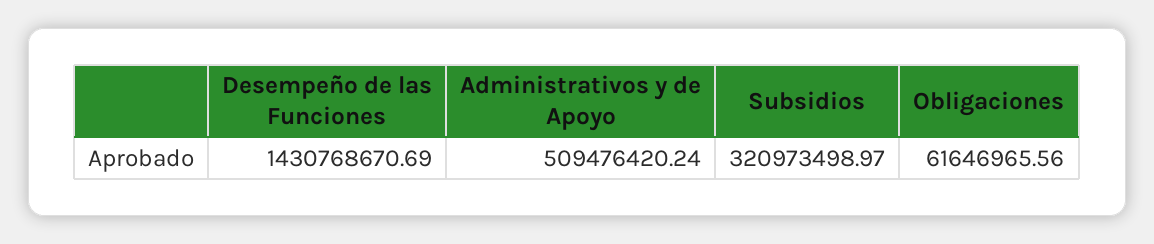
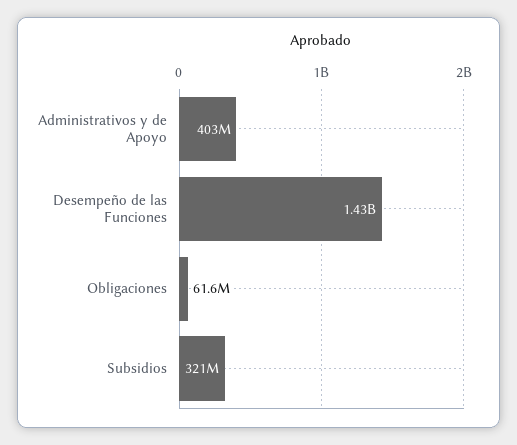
Administrativos y de Apoyo: 509476420.24 -> 403000000

